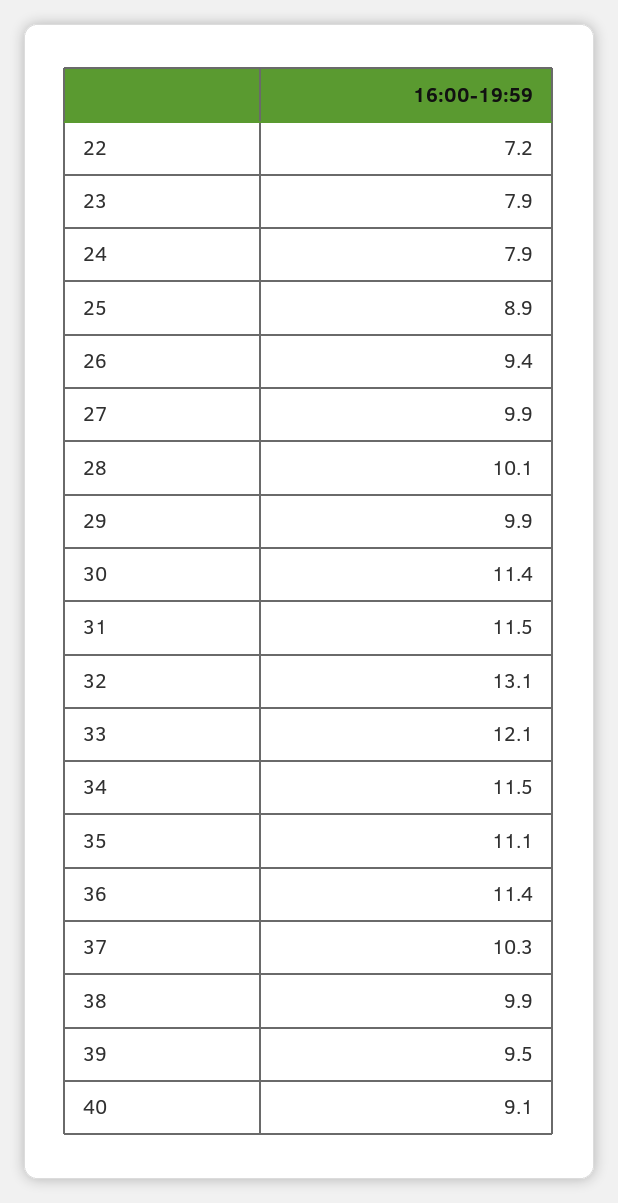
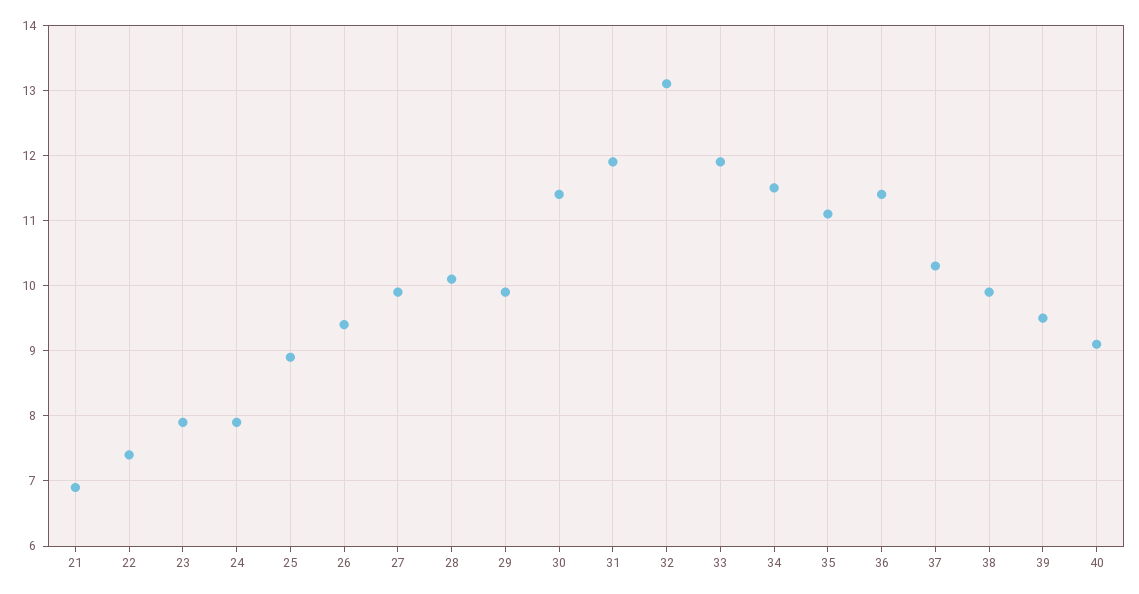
22: 7.2 -> 7.4
31: 11.5 -> 11.9
33: 12.1 -> 11.9
21: none -> 6.9

